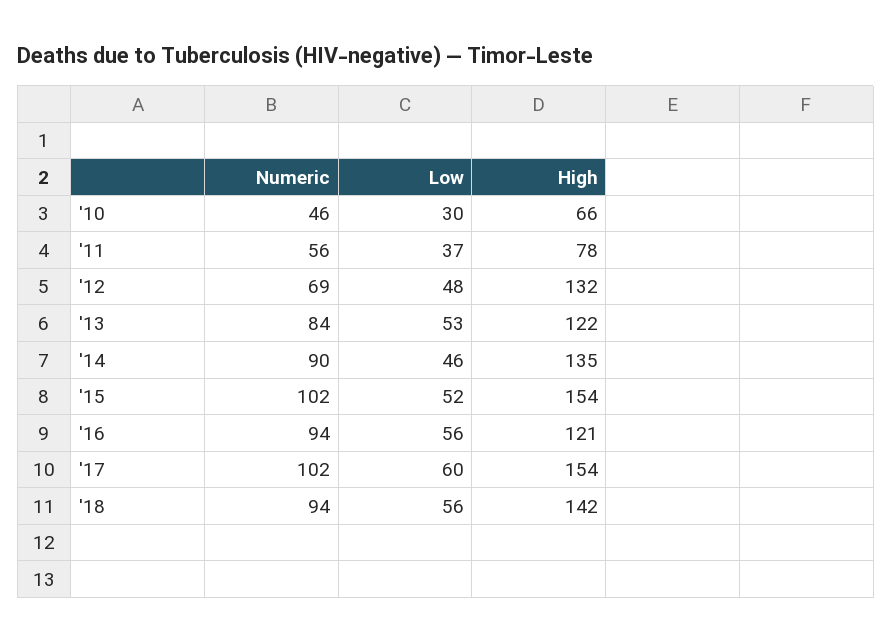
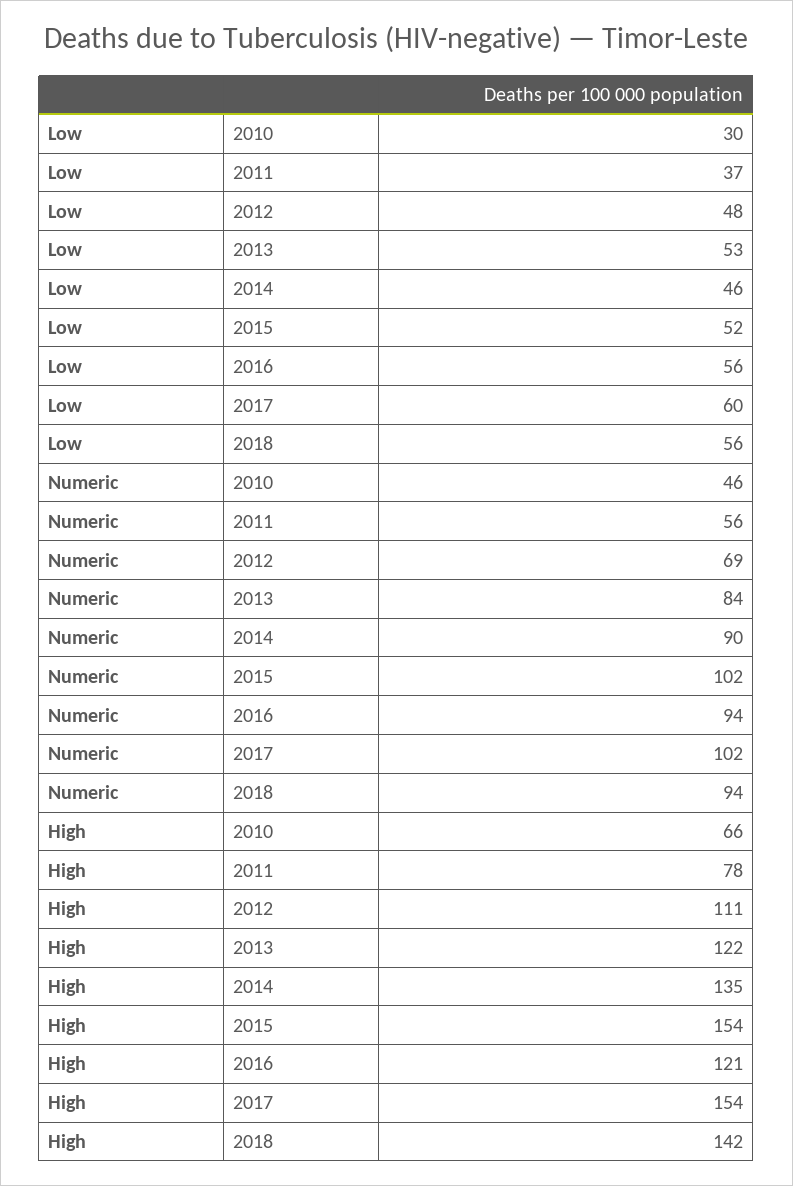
High, '12: 132 -> 111

